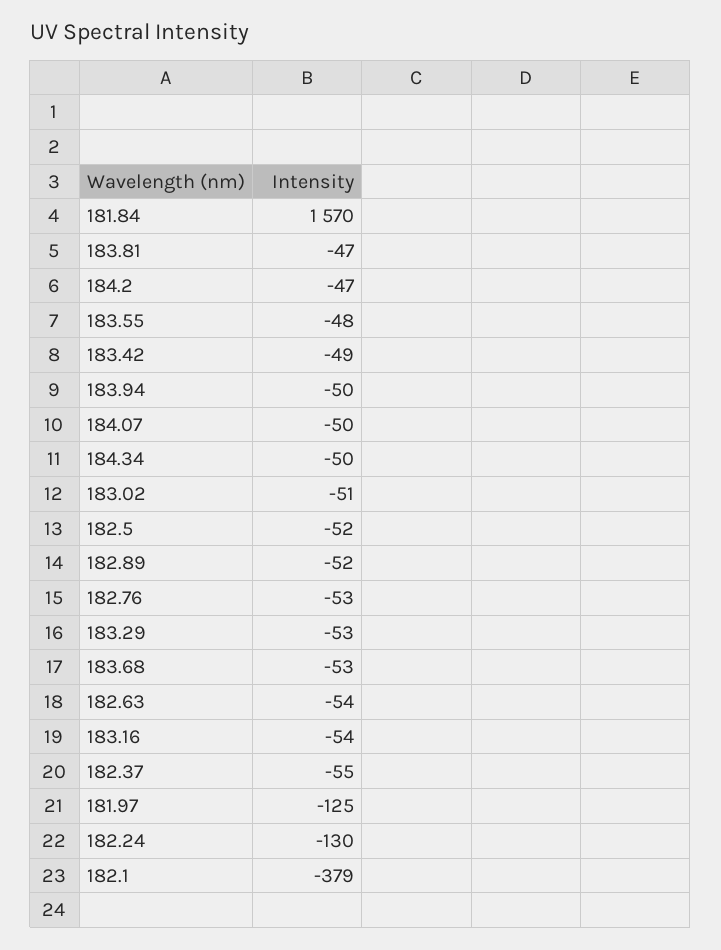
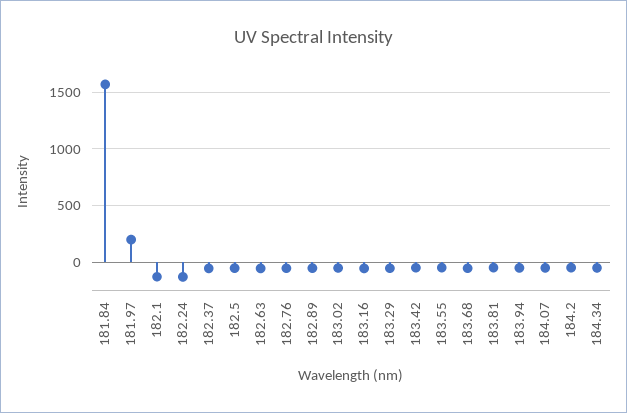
181.97: -125 -> 200
182.1: -379 -> -100

